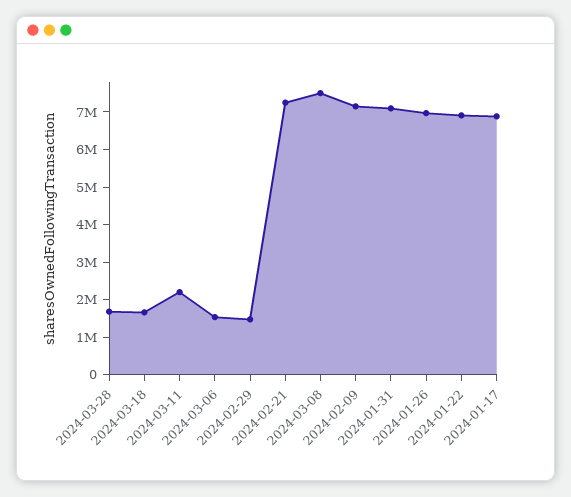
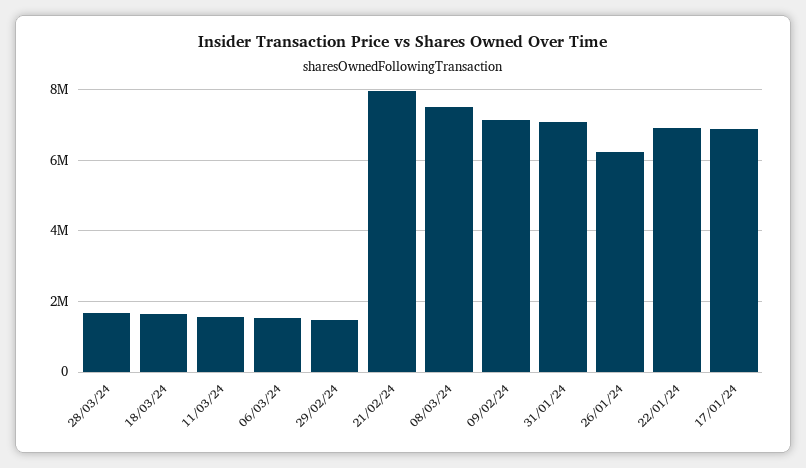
2024-03-11: 2250000 -> 1600000
2024-02-21: 7250000 -> 8000000
2024-01-26: 7000000 -> 6200000

